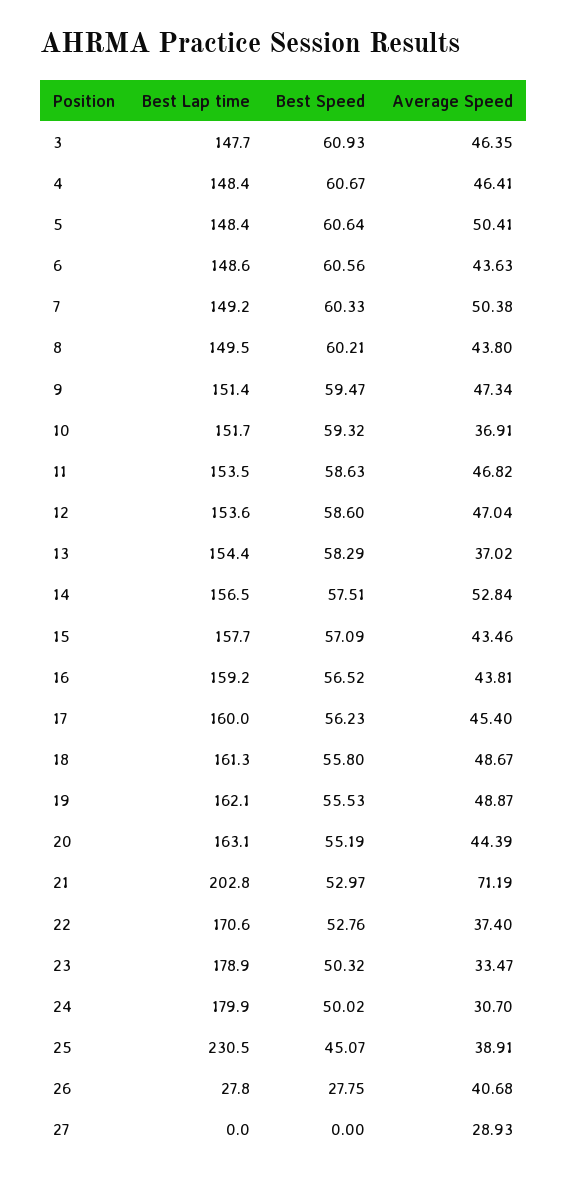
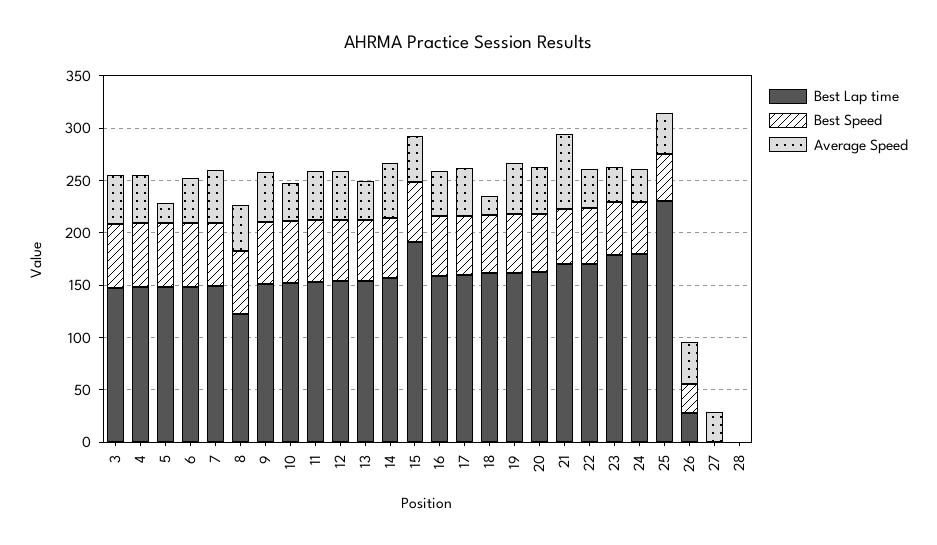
Average Speed, 5: 50.41 -> 20
Best Lap time, 8: 149.5 -> 120
Best Lap time, 15: 157.7 -> 190
Average Speed, 18: 48.67 -> 20
Best Lap time, 21: 202.8 -> 170
Best Lap time, 28: none -> 0
Best Speed, 28: none -> 0
Average Speed, 28: none -> 0

